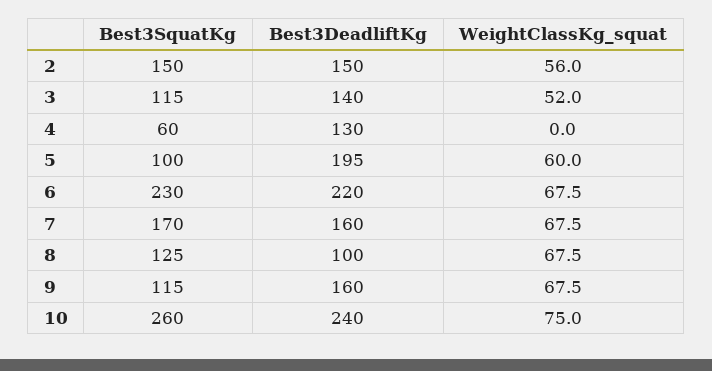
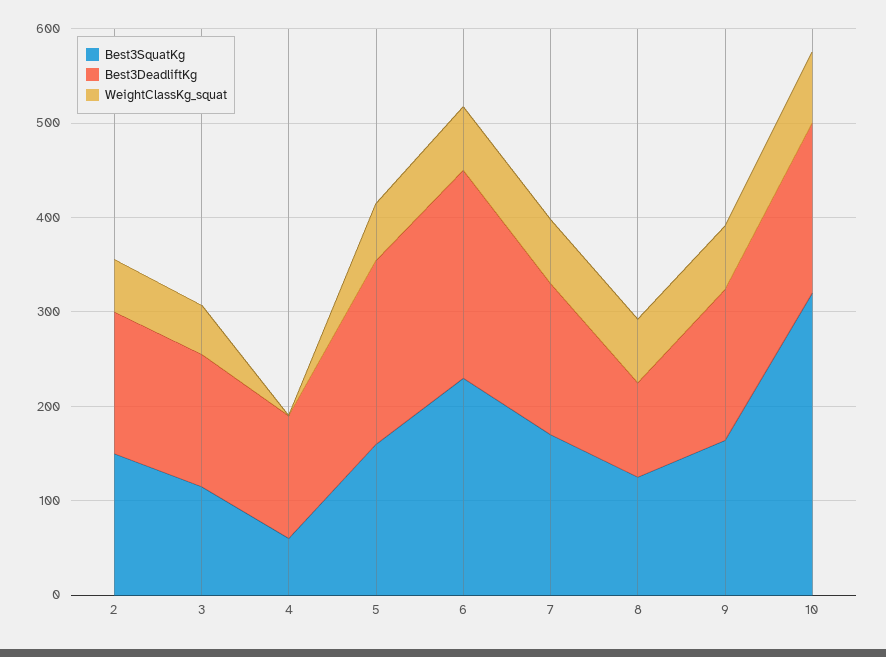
Best3SquatKg, 5: 100 -> 160
Best3SquatKg, 9: 115 -> 160
Best3SquatKg, 10: 260 -> 320
Best3DeadliftKg, 10: 240 -> 180

